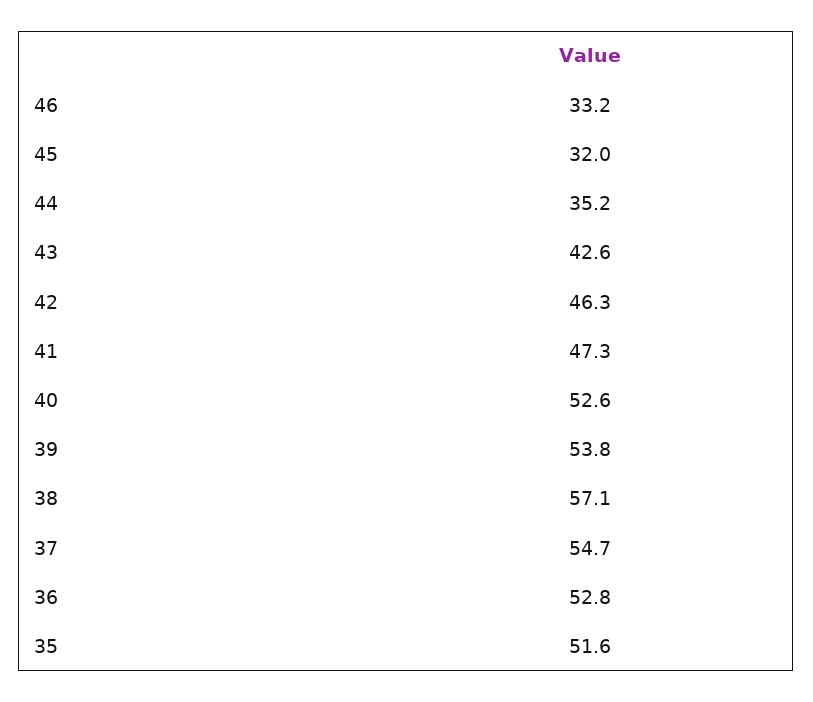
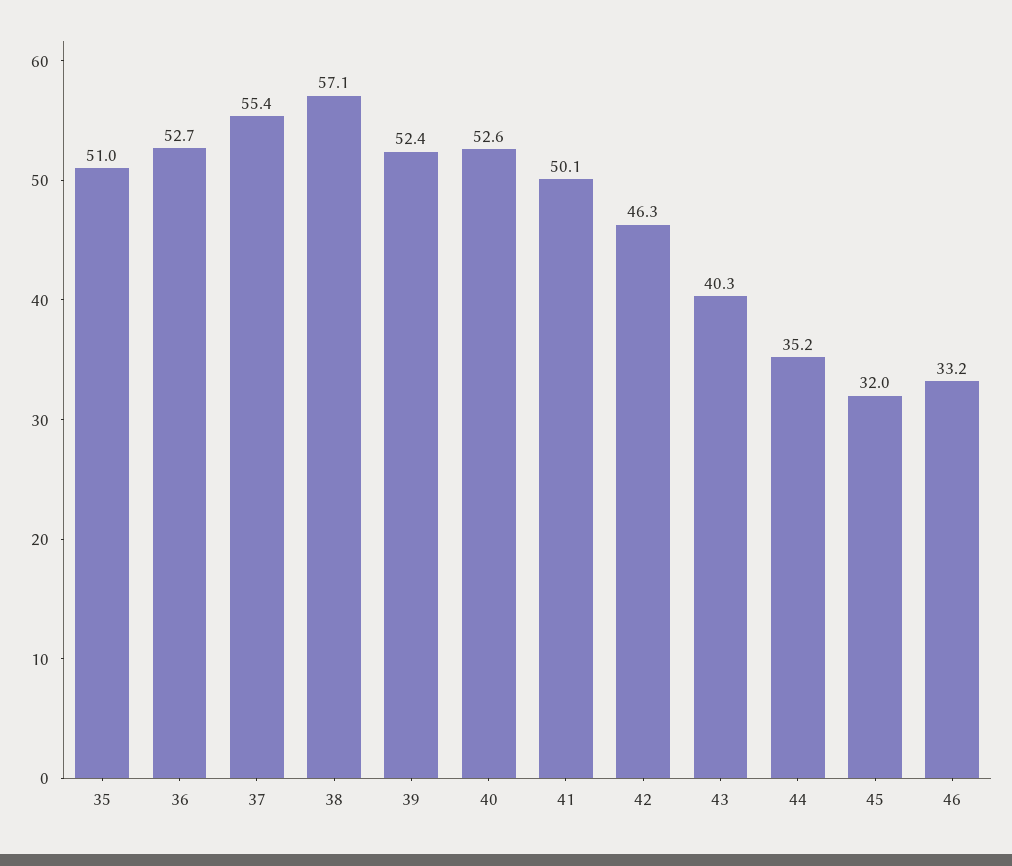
43: 42.6 -> 40.3
41: 47.3 -> 50.1
39: 53.8 -> 52.4
37: 54.7 -> 55.4
36: 52.8 -> 52.7
35: 51.6 -> 51

